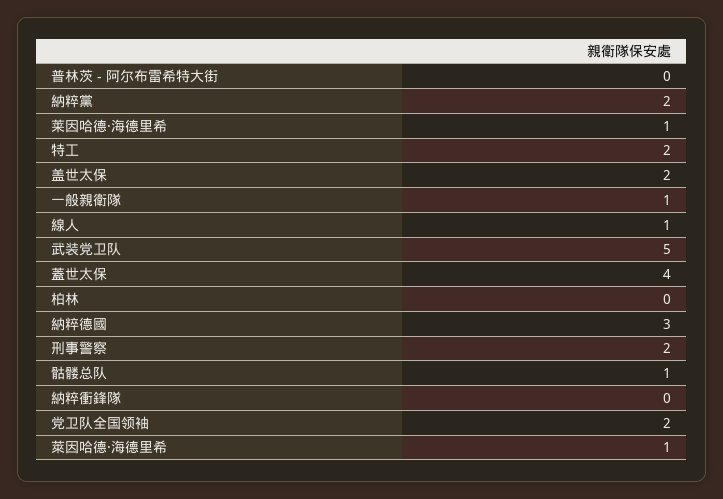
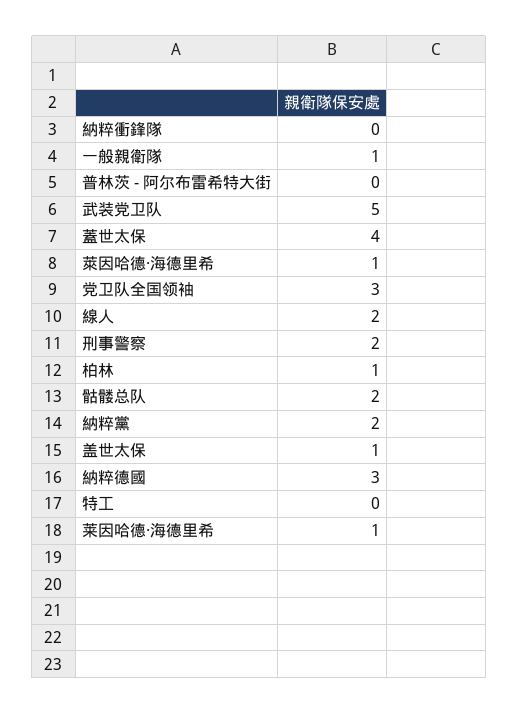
特工: 2 -> 0
盖世太保: 2 -> 1
線人: 1 -> 2
柏林: 0 -> 1
骷髅总队: 1 -> 2
党卫队全国领袖: 2 -> 3

